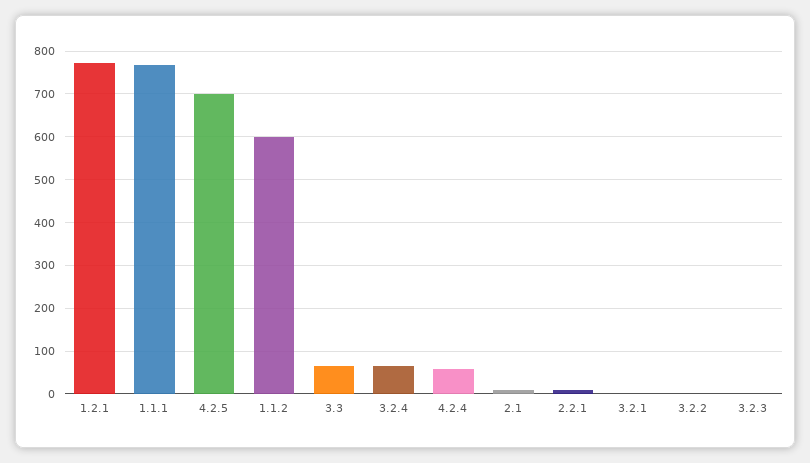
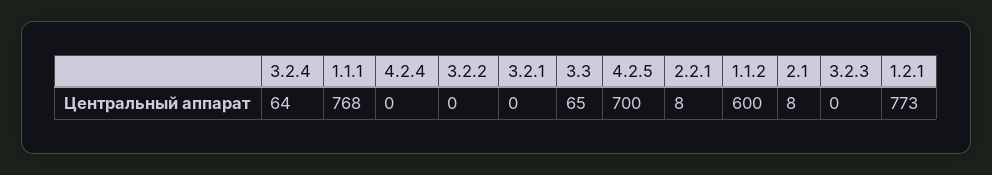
4.2.4: 60 -> 0

